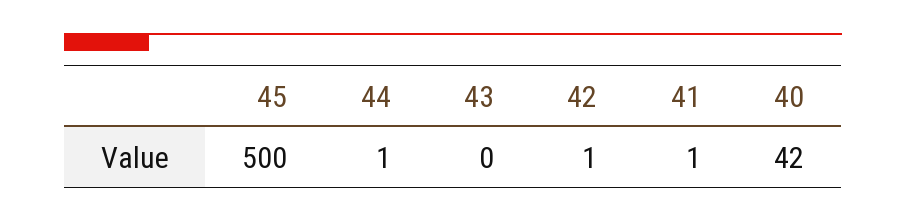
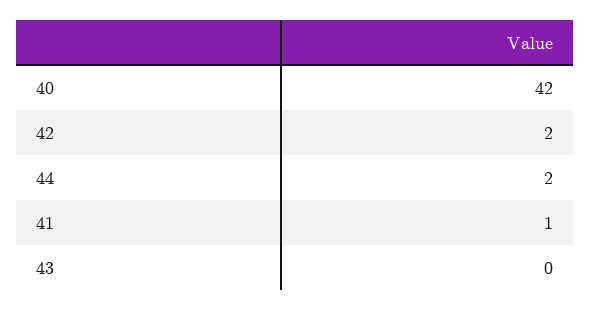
45: 500 -> none
44: 1 -> 2
42: 1 -> 2

